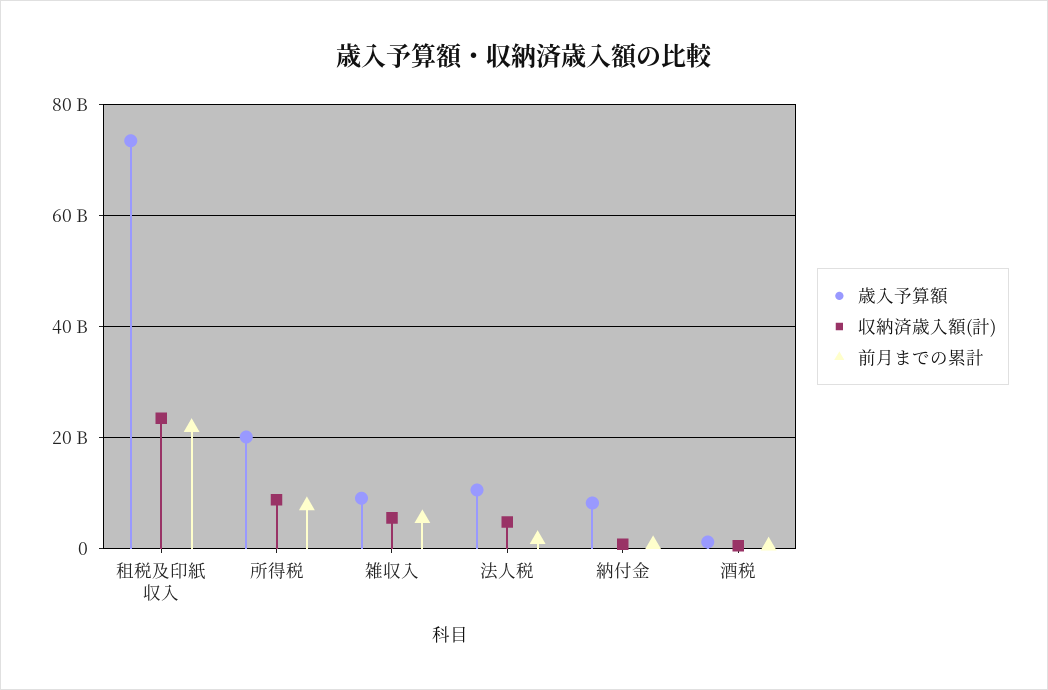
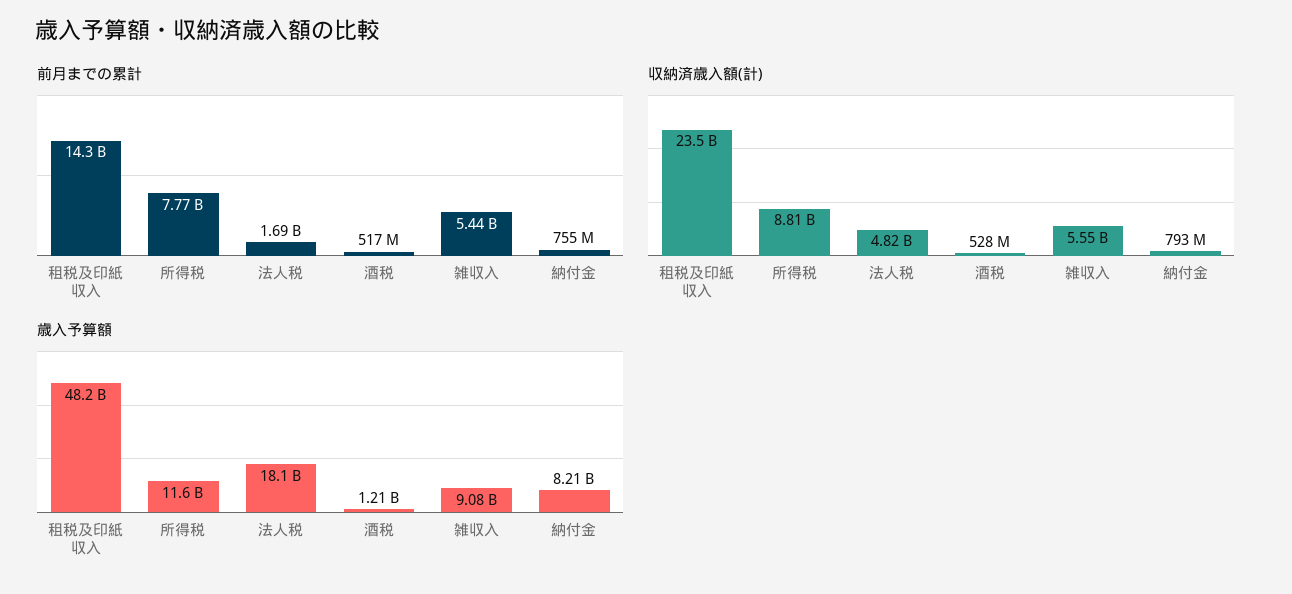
歳入予算額, 租税及印紙収入: 74000000000 -> 48200000000
前月までの累計, 租税及印紙収入: 22000000000 -> 14300000000
歳入予算額, 所得税: 20000000000 -> 11600000000
歳入予算額, 法人税: 10000000000 -> 18100000000

